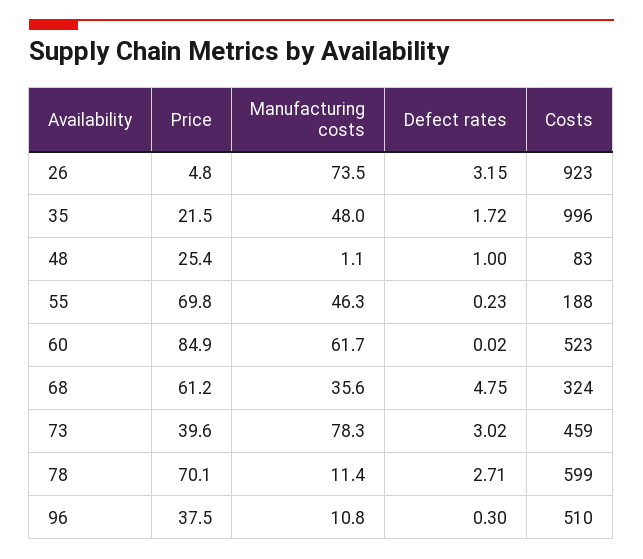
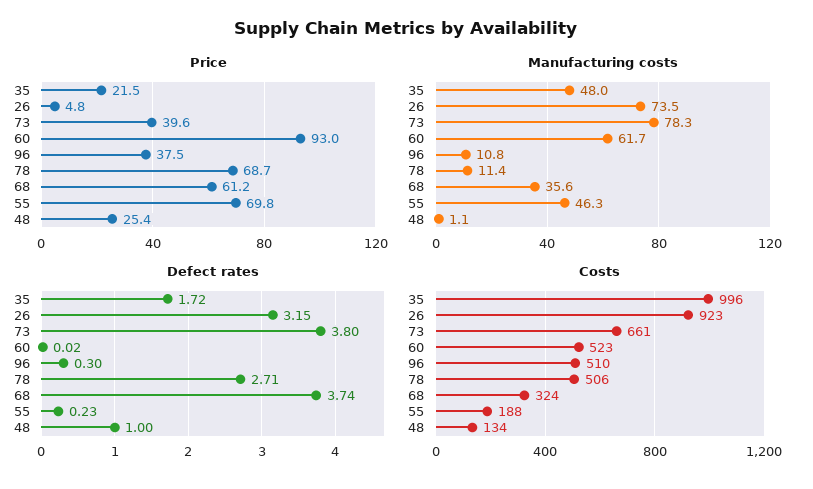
Costs, 48: 83 -> 134
Price, 60: 84.9 -> 93
Defect rates, 68: 4.75 -> 3.74
Defect rates, 73: 3.02 -> 3.8
Costs, 73: 459 -> 661
Price, 78: 70.1 -> 68.7
Costs, 78: 599 -> 506

